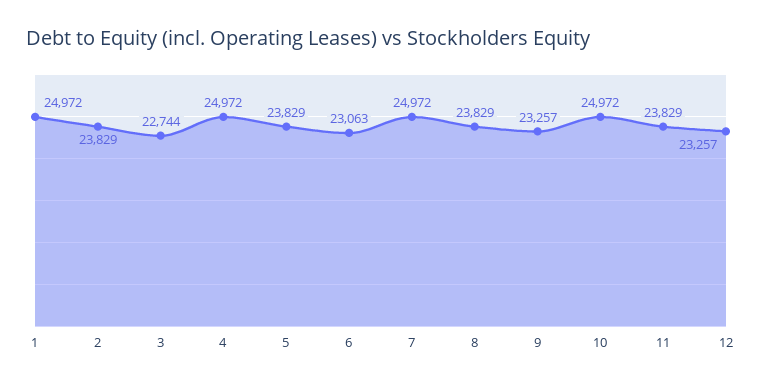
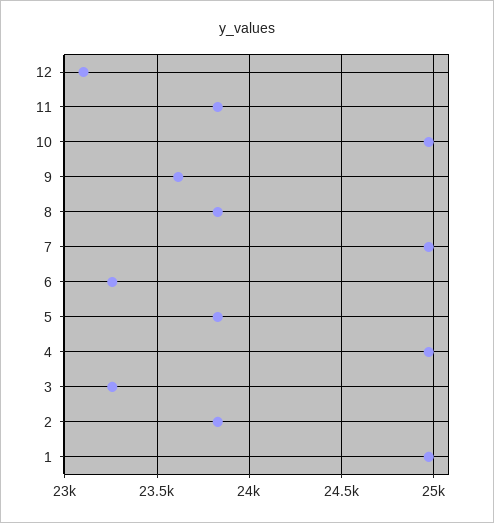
3: 22744 -> 23250
6: 23063 -> 23250
9: 23257 -> 23600
12: 23257 -> 23100

